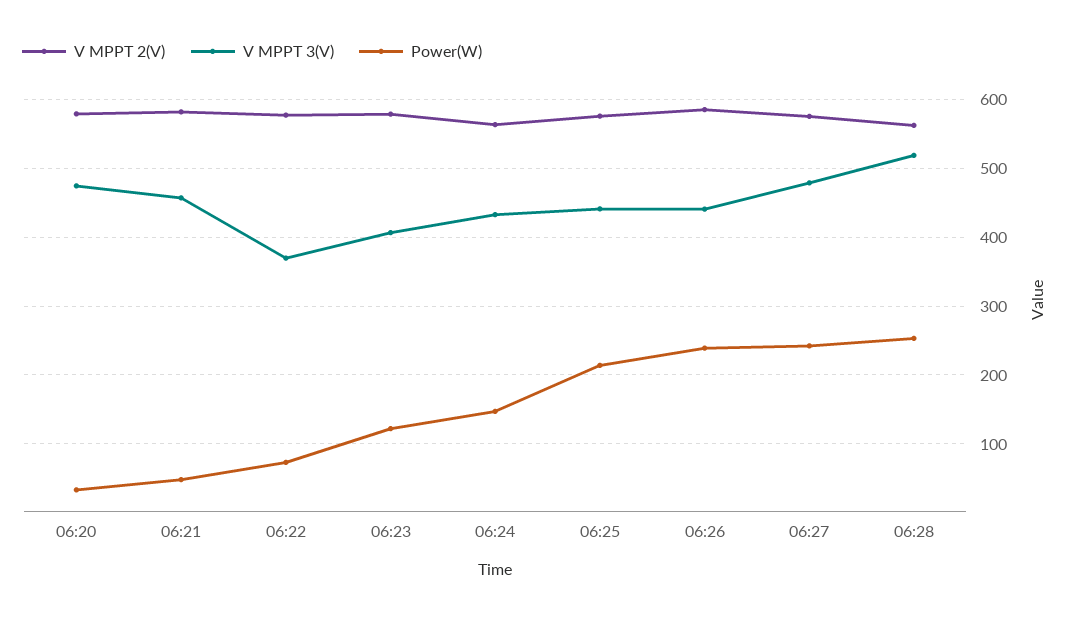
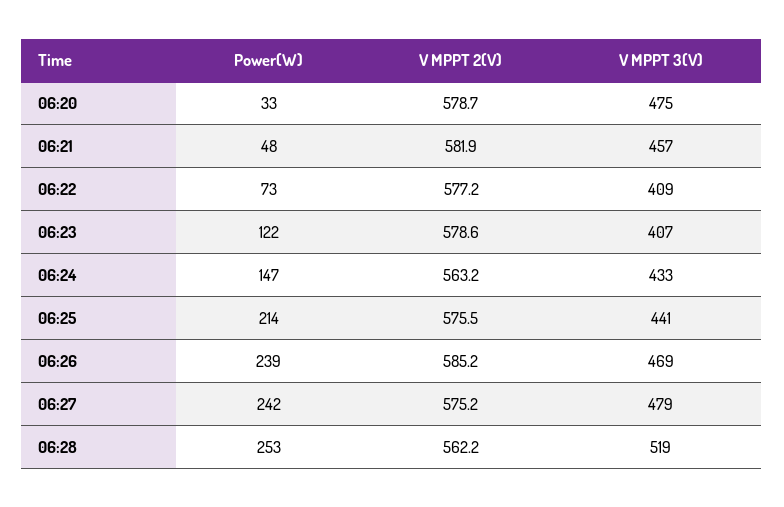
V MPPT 3(V), 06:22: 370 -> 409
V MPPT 3(V), 06:26: 440 -> 469

